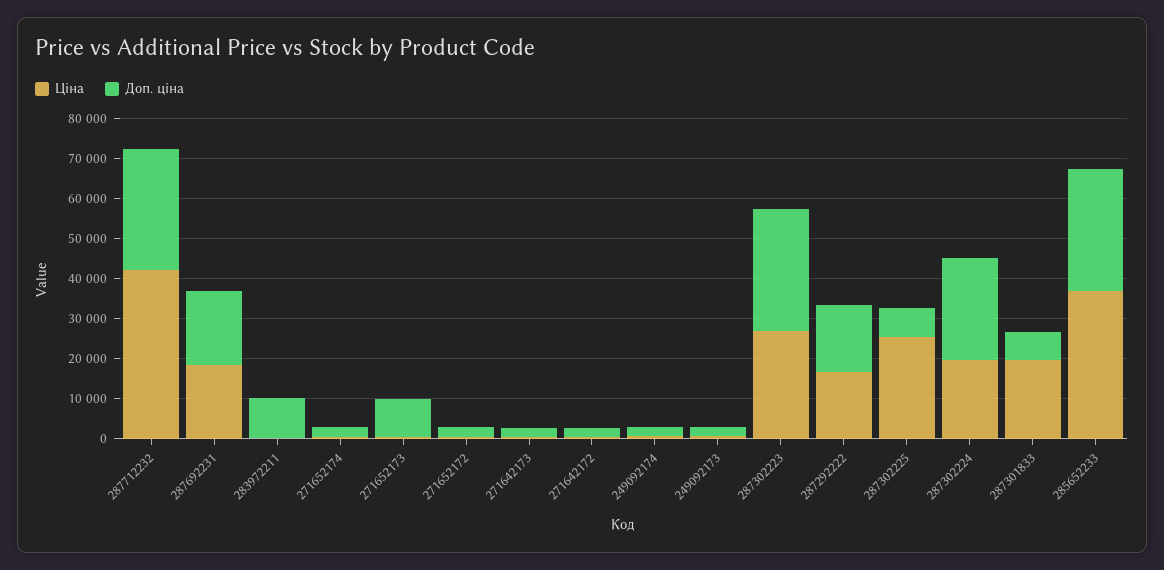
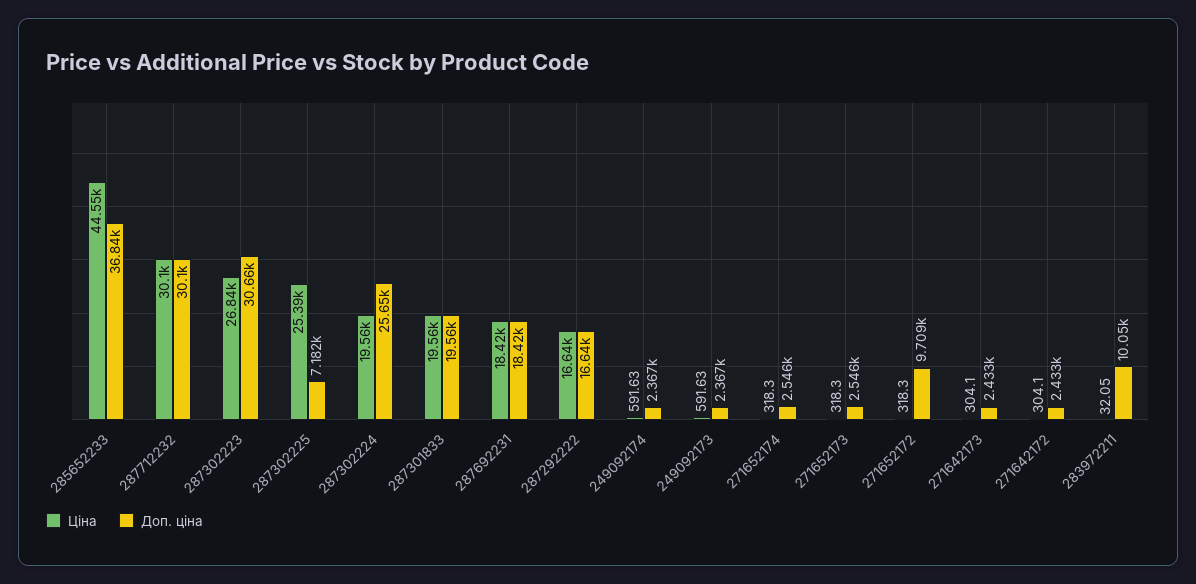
Ціна, 287712232: 42500 -> 30100
Доп. ціна, 271652173: 10000 -> 2546
Доп. ціна, 271652172: 2500 -> 9709
Доп. ціна, 287301833: 7500 -> 19560
Ціна, 285652233: 37500 -> 44550
Доп. ціна, 285652233: 30000 -> 36840

